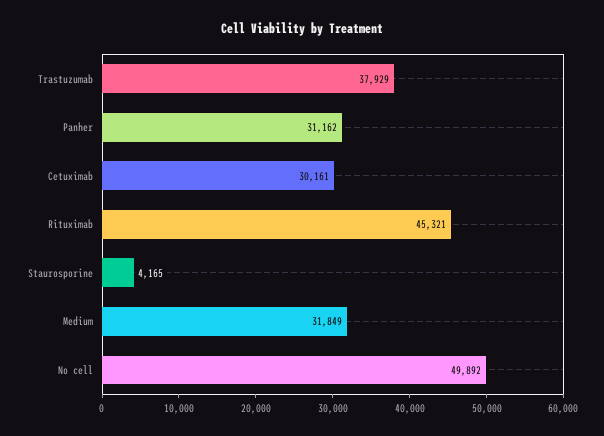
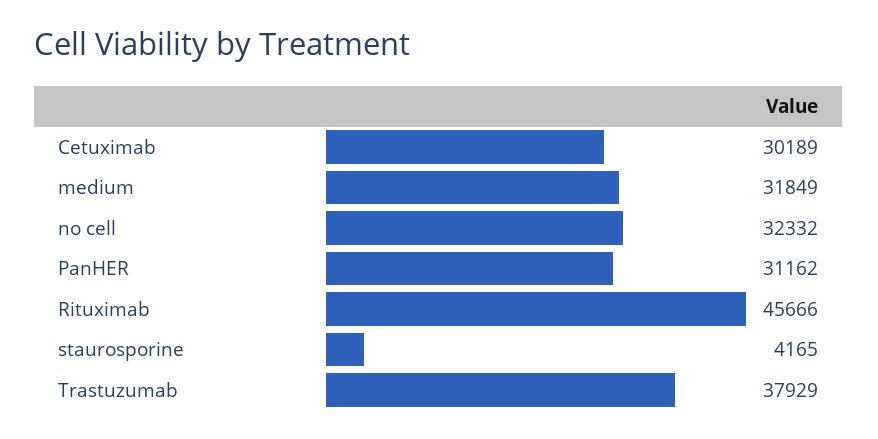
Cetuximab: 30161 -> 30189
Rituximab: 45321 -> 45666
No cell: 49892 -> 32332

